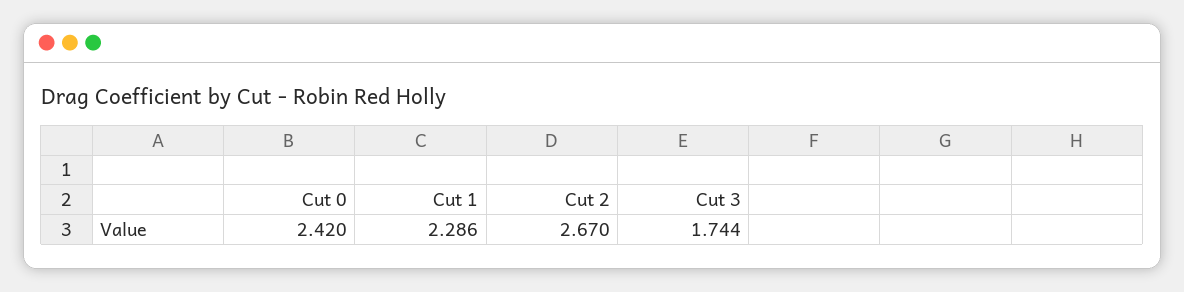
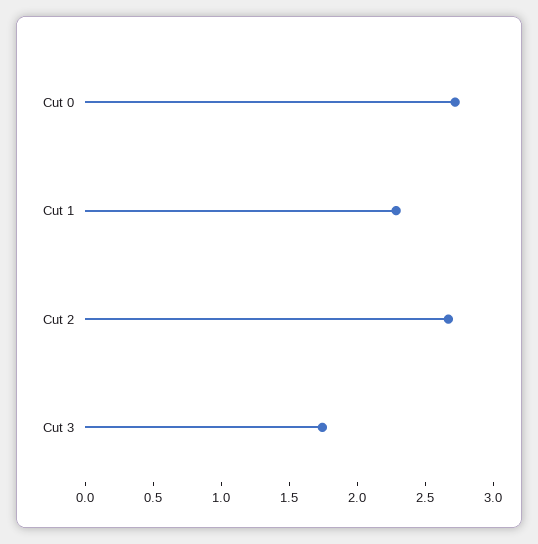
Cut 0: 2.42 -> 2.7

